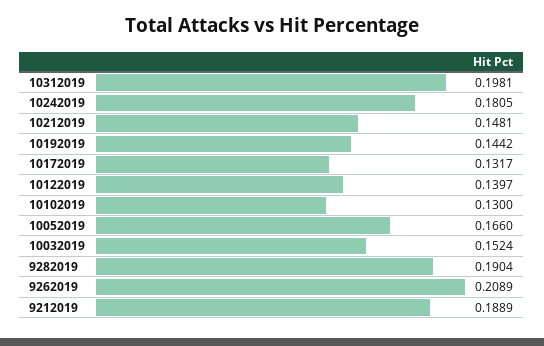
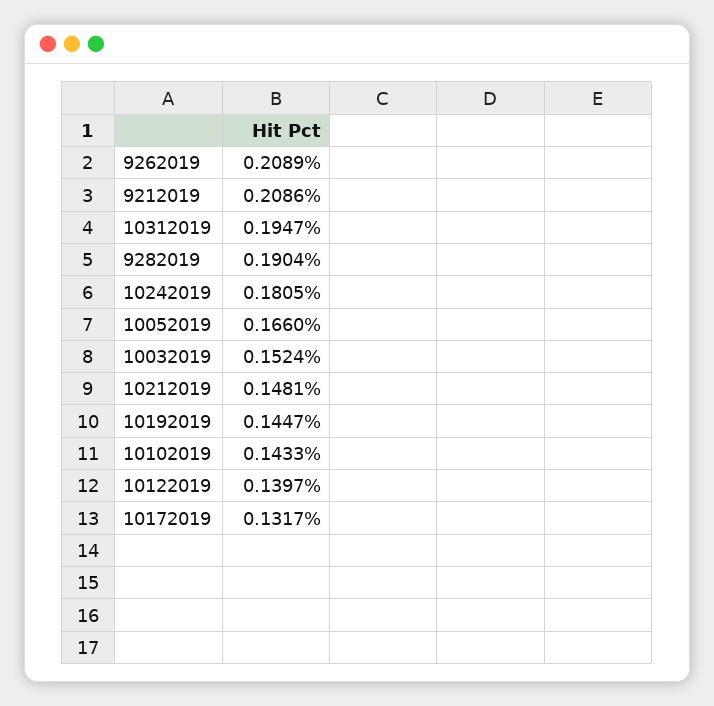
10312019: 0.1981 -> 0.1947
10192019: 0.1442 -> 0.1447
10102019: 0.13 -> 0.1433
9212019: 0.1889 -> 0.2086

